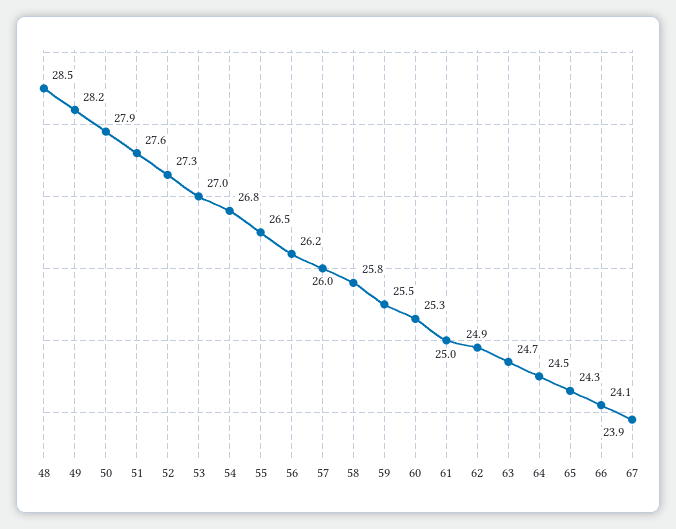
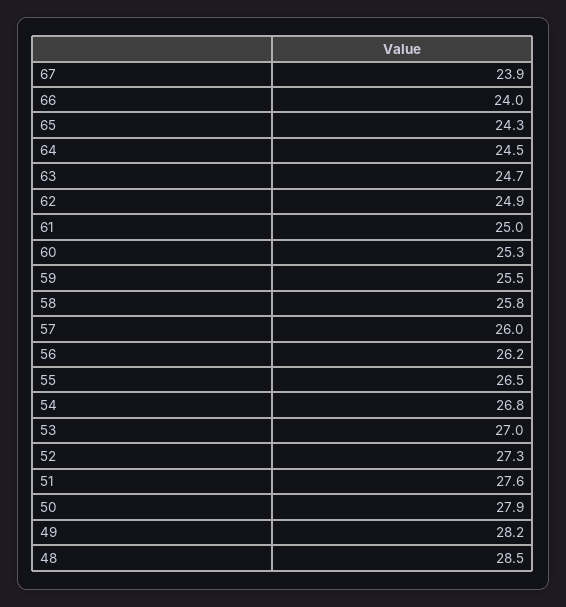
66: 24.1 -> 24

